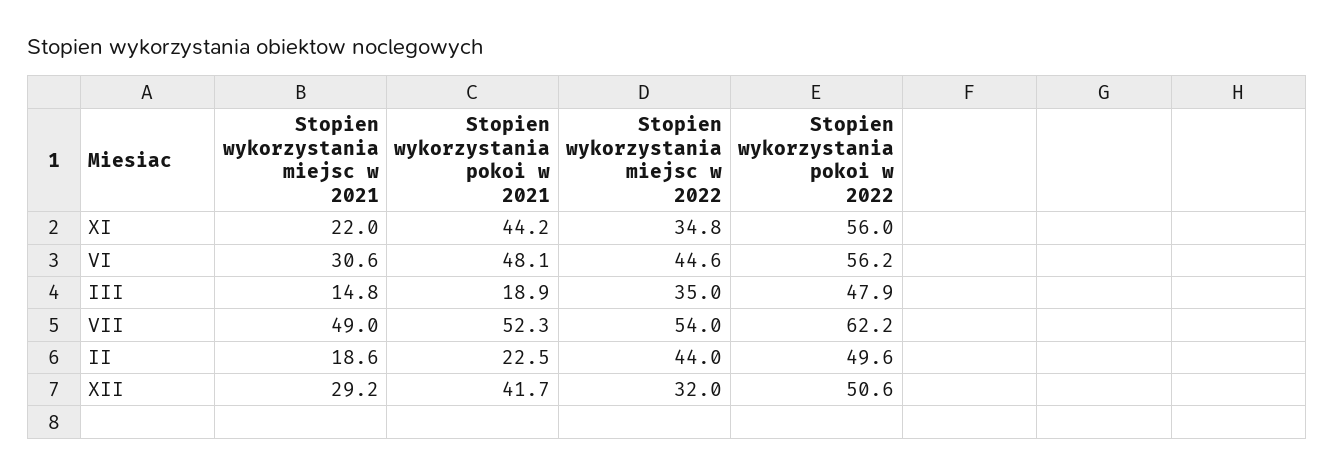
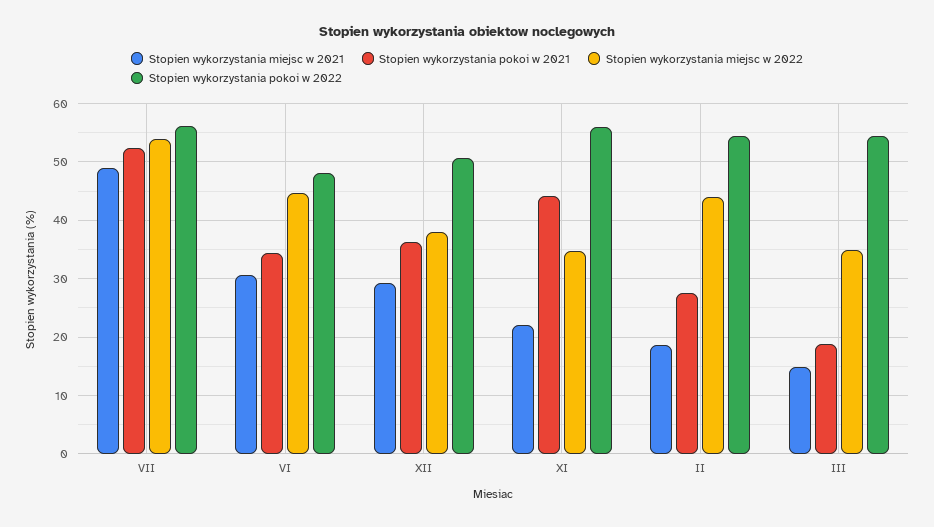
Stopien wykorzystania pokoi w 2021, VI: 48.1 -> 34
Stopien wykorzystania pokoi w 2022, VI: 56.2 -> 48
Stopien wykorzystania pokoi w 2022, III: 47.9 -> 54
Stopien wykorzystania pokoi w 2022, VII: 62.2 -> 56
Stopien wykorzystania pokoi w 2021, II: 22.5 -> 28
Stopien wykorzystania pokoi w 2022, II: 49.6 -> 54
Stopien wykorzystania pokoi w 2021, XII: 41.7 -> 36
Stopien wykorzystania miejsc w 2022, XII: 32 -> 38

